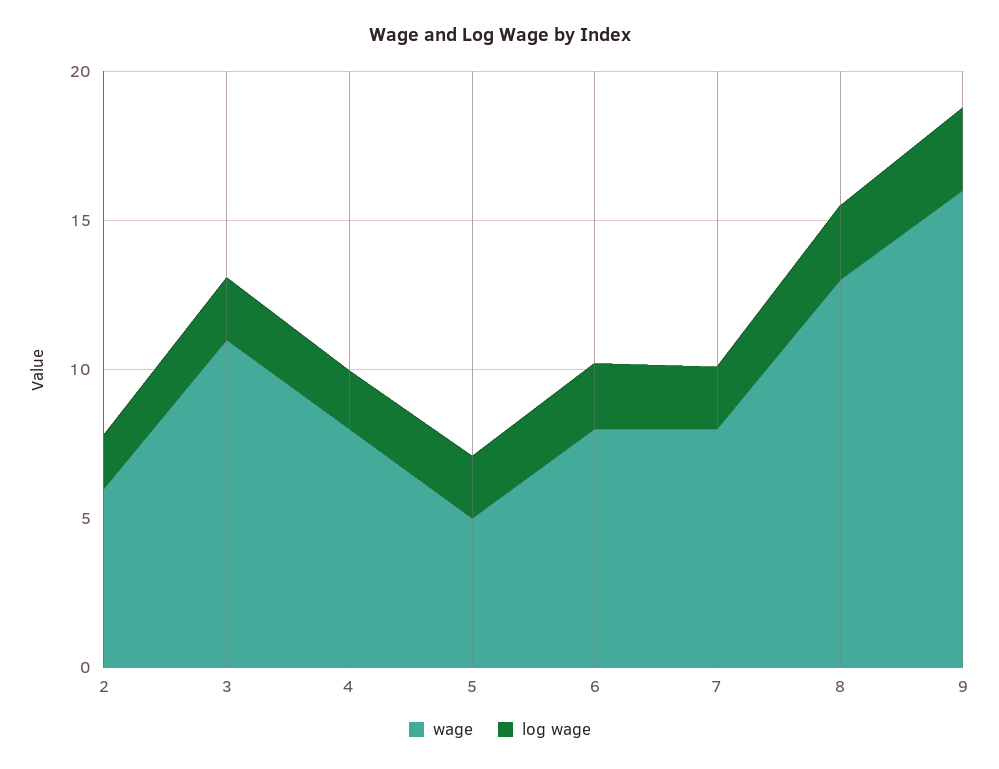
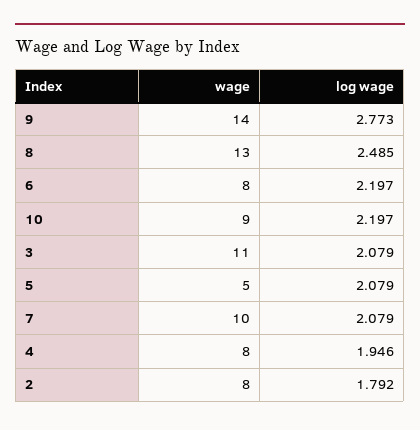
wage, 2: 6 -> 8
wage, 7: 8 -> 10
wage, 9: 16 -> 14
wage, 10: none -> 9
log wage, 10: none -> 2.197

